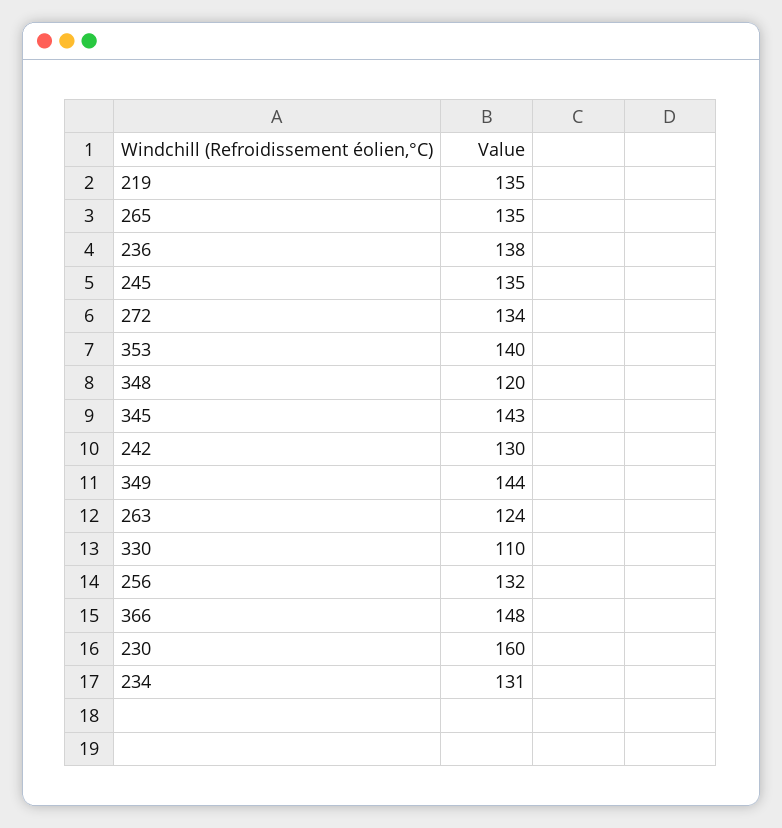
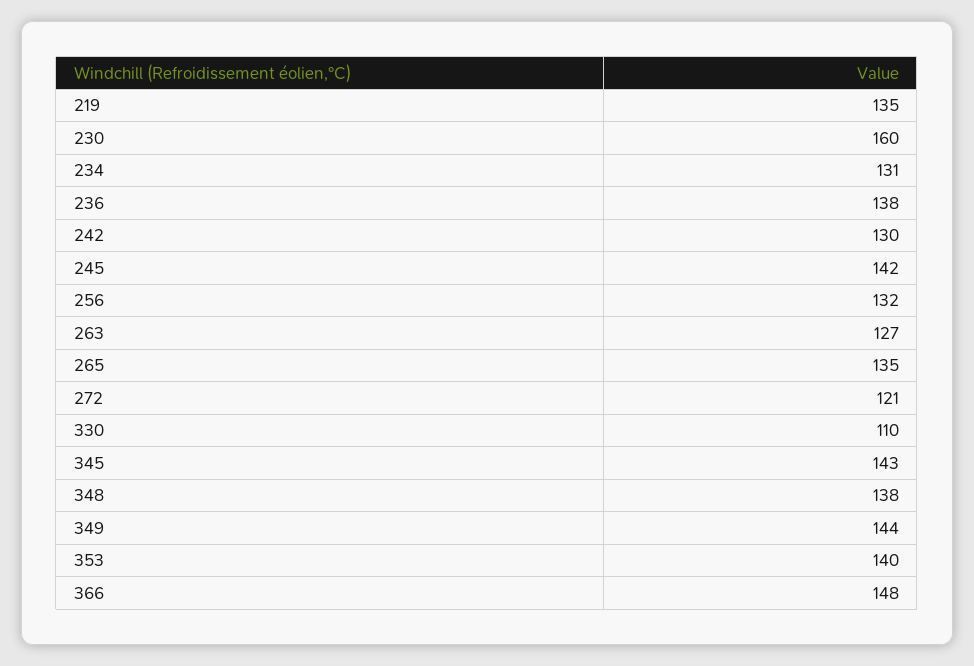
245: 135 -> 142
272: 134 -> 121
348: 120 -> 138
263: 124 -> 127

